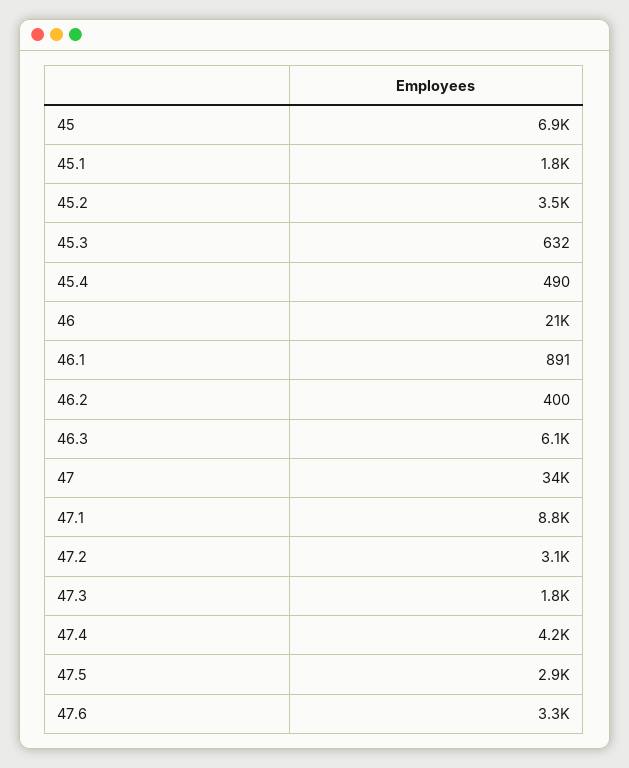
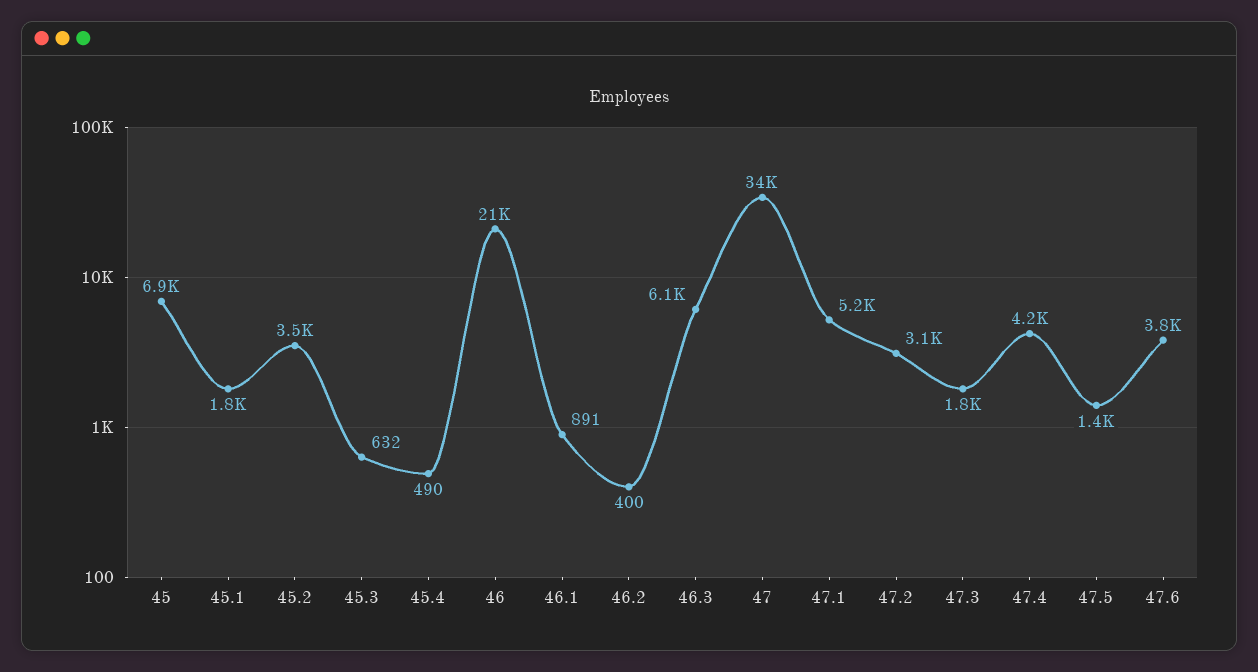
47.1: 8800 -> 5200
47.5: 2900 -> 1400
47.6: 3300 -> 3800

